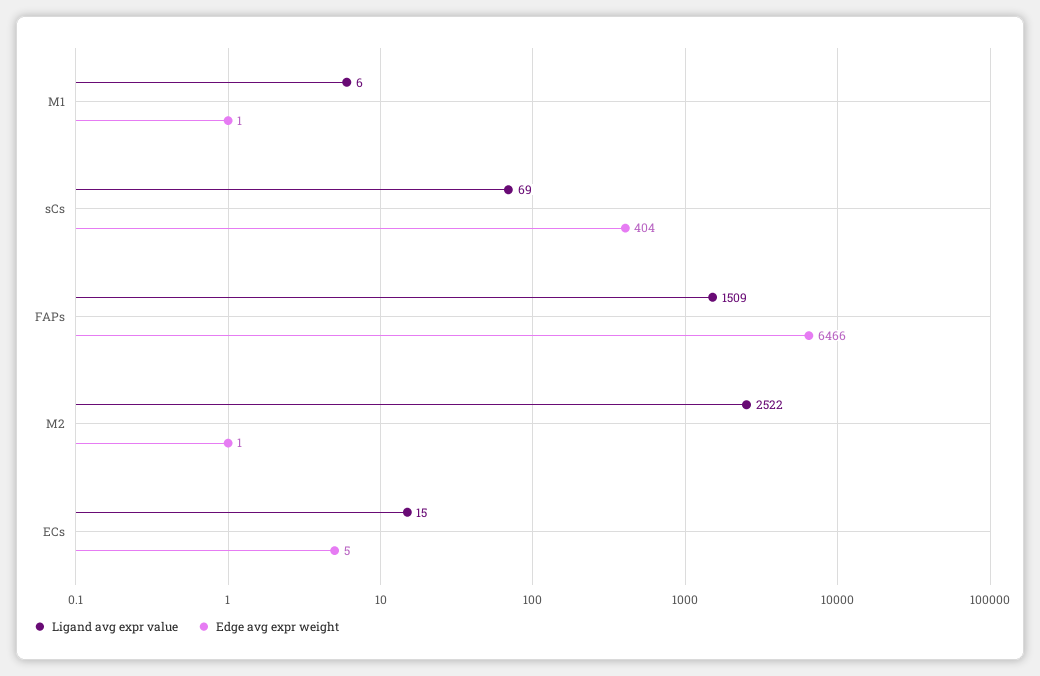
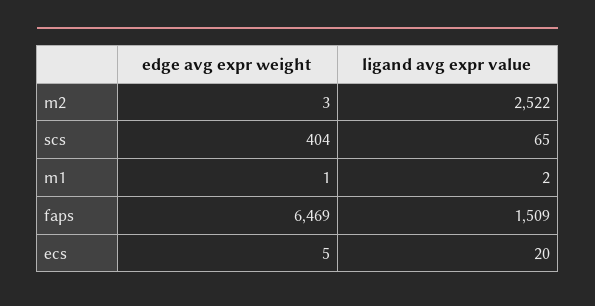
Ligand avg expr value, M1: 6 -> 2
Ligand avg expr value, sCs: 69 -> 65
Edge avg expr weight, FAPs: 6466 -> 6469
Edge avg expr weight, M2: 1 -> 3
Ligand avg expr value, ECs: 15 -> 20

